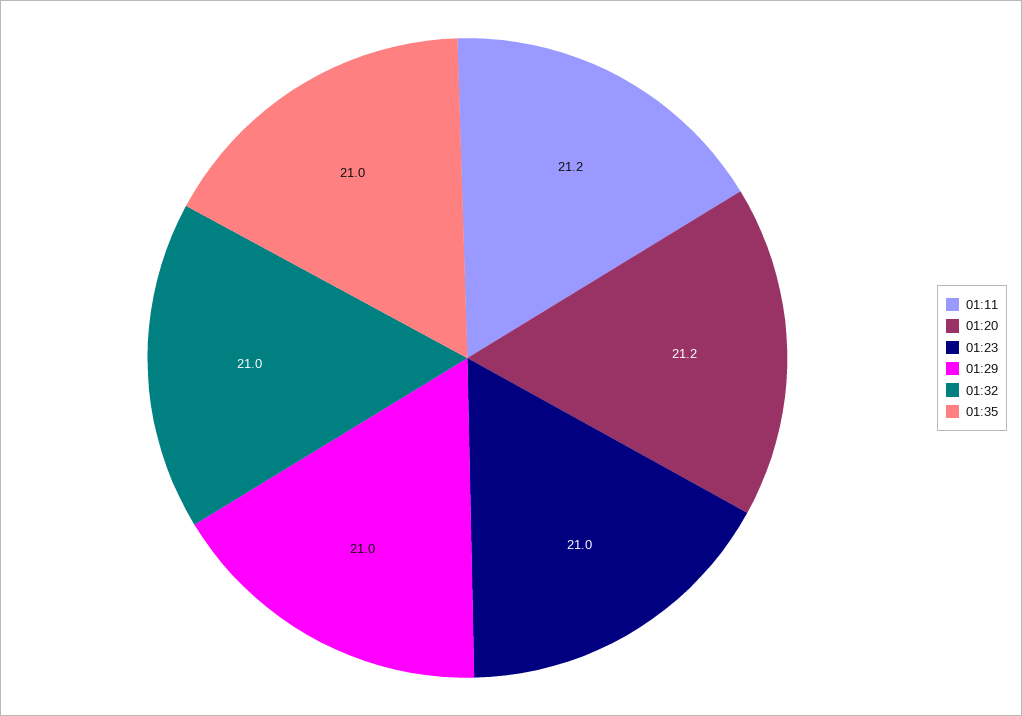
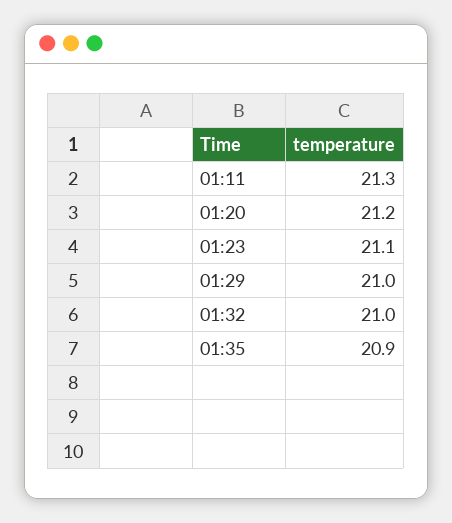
01:11: 21.2 -> 21.3
01:23: 21 -> 21.1
01:35: 21 -> 20.9

